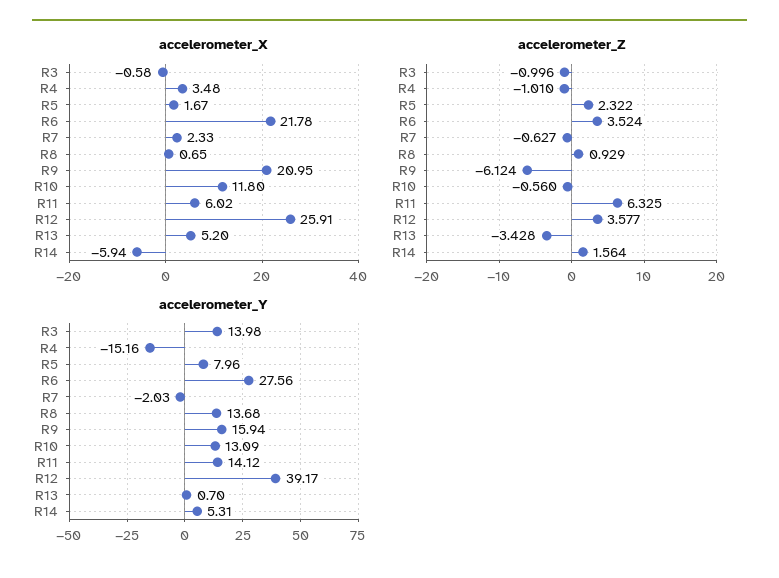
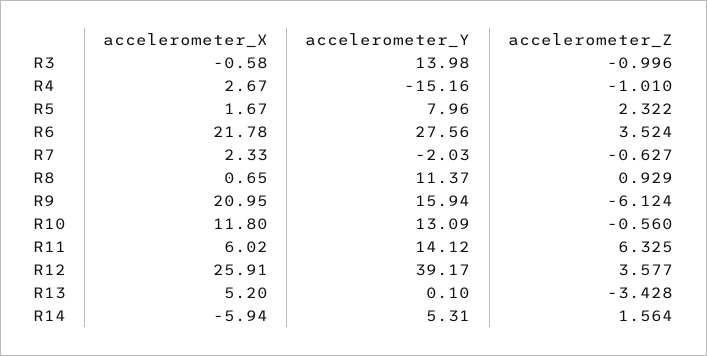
accelerometer_X, R4: 3.48 -> 2.67
accelerometer_Y, R8: 13.68 -> 11.37
accelerometer_Y, R13: 0.7 -> 0.1

